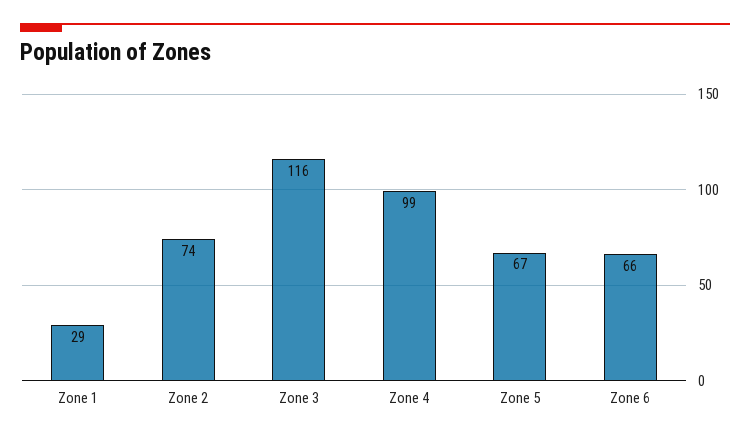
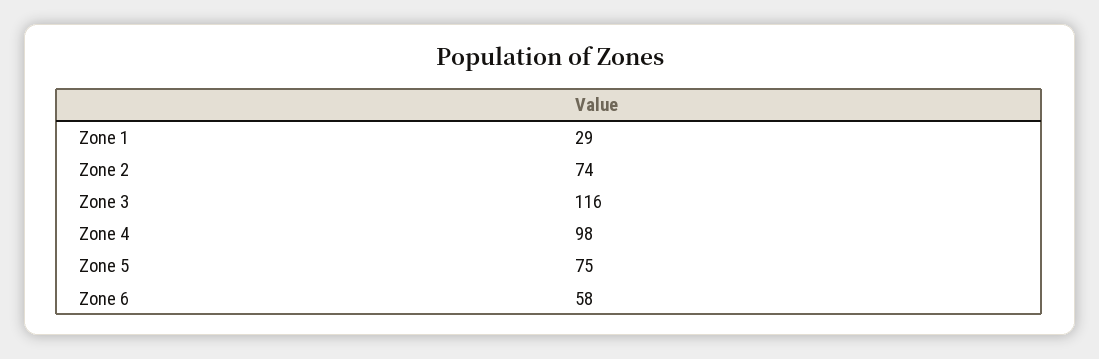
Zone 4: 99 -> 98
Zone 5: 67 -> 75
Zone 6: 66 -> 58

